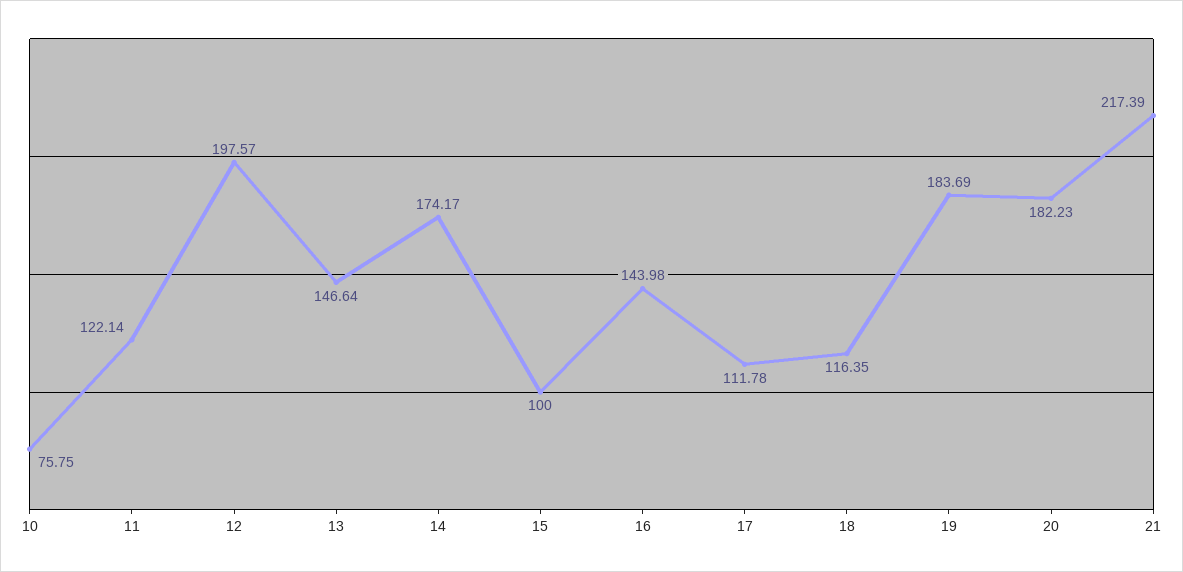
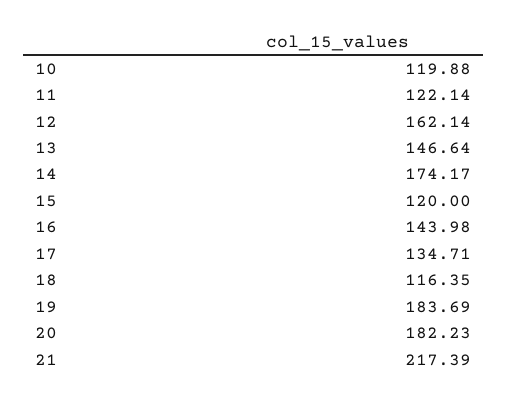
10: 75.75 -> 119.88
12: 197.57 -> 162.14
15: 100 -> 120
17: 111.78 -> 134.71

